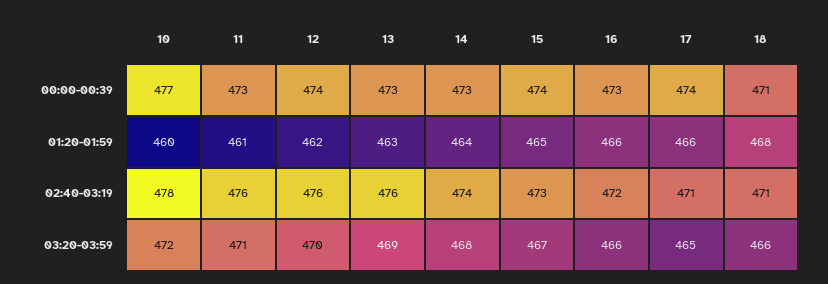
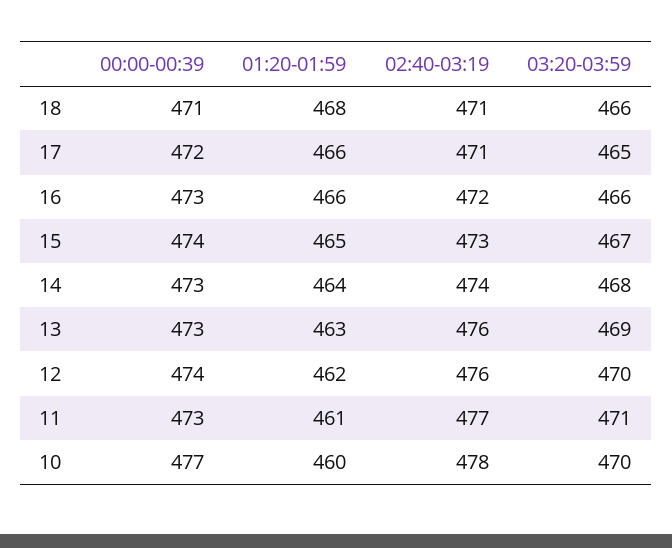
17, 00:00-00:39: 474 -> 472
11, 02:40-03:19: 476 -> 477
10, 03:20-03:59: 472 -> 470

